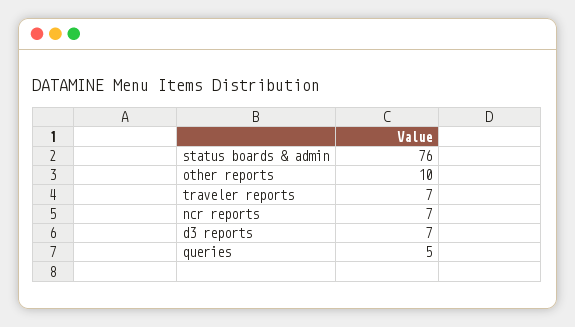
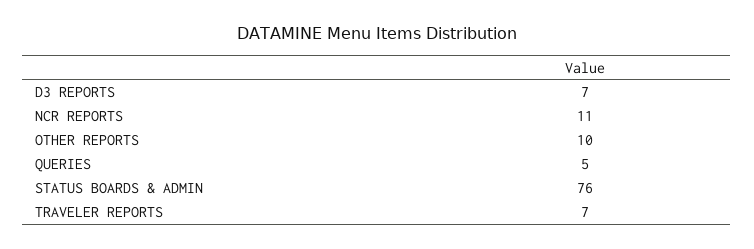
ncr reports: 7 -> 11

